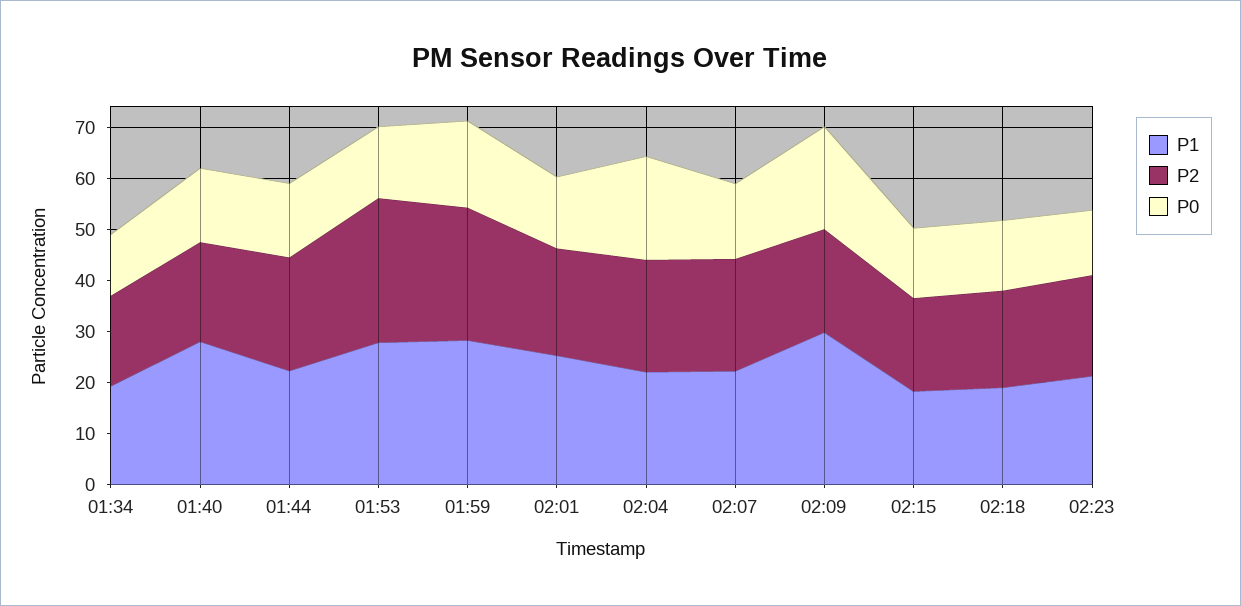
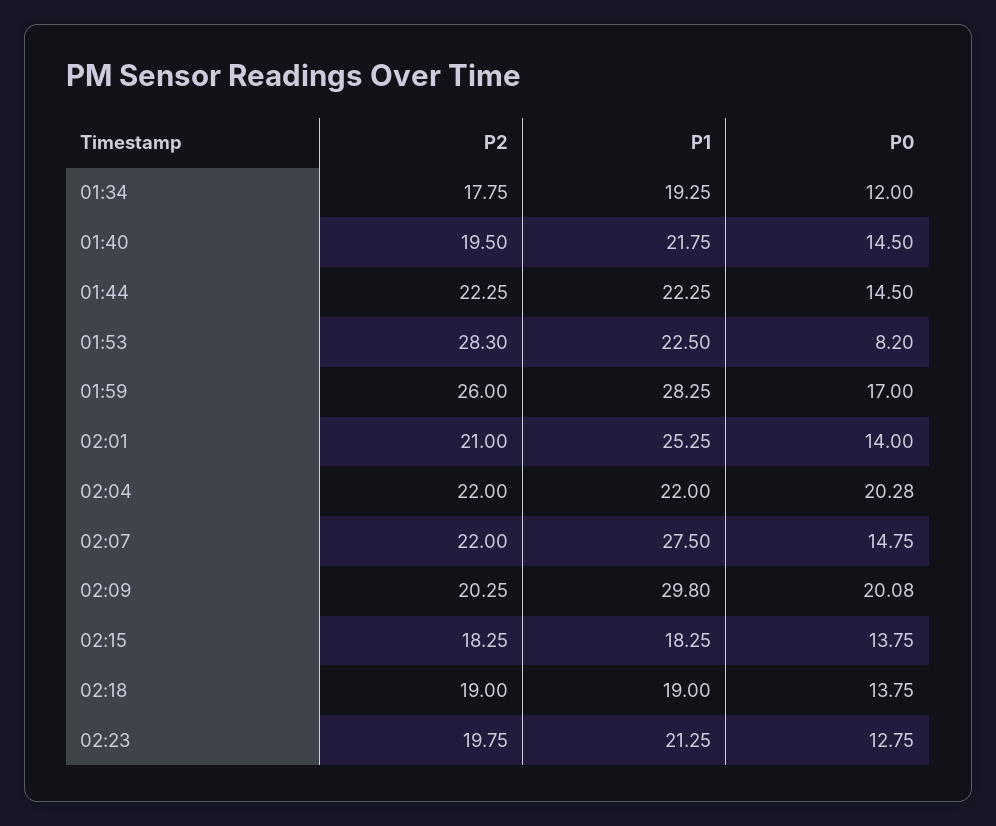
P1, 01:40: 28 -> 21.75
P1, 01:53: 28 -> 22.5
P0, 01:53: 14 -> 8.2
P1, 02:07: 22 -> 27.5

